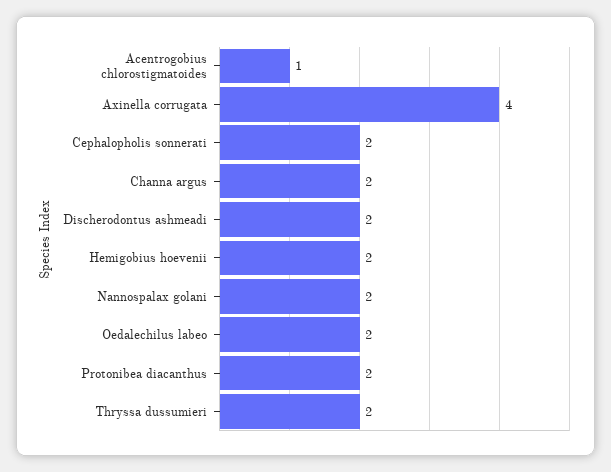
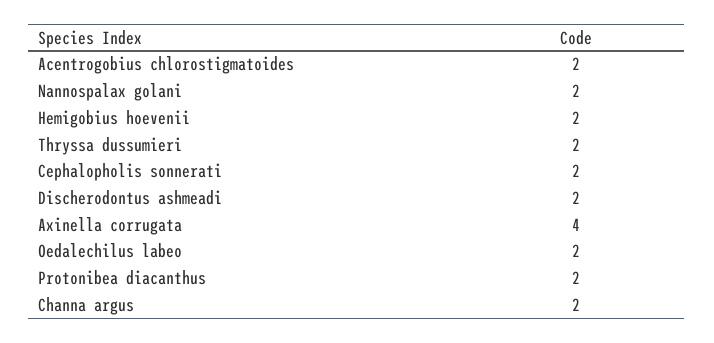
Acentrogobius chlorostigmatoides: 1 -> 2

